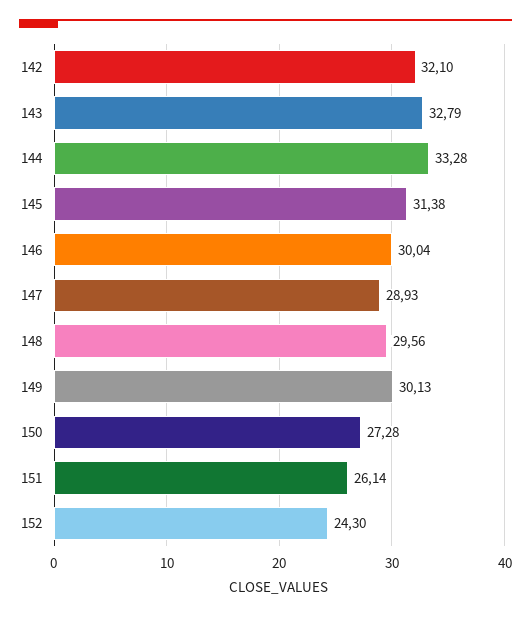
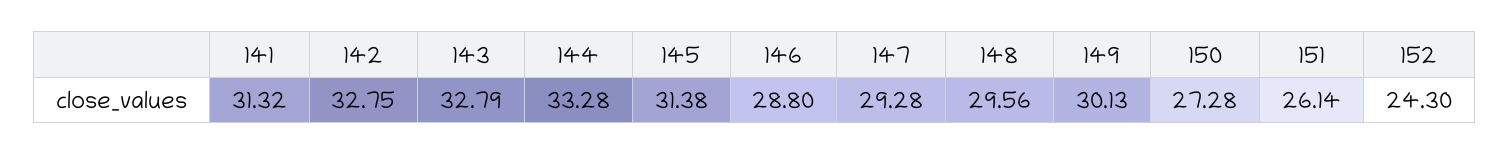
142: 32.1 -> 32.75
146: 30.04 -> 28.8
147: 28.93 -> 29.28
141: none -> 31.32

